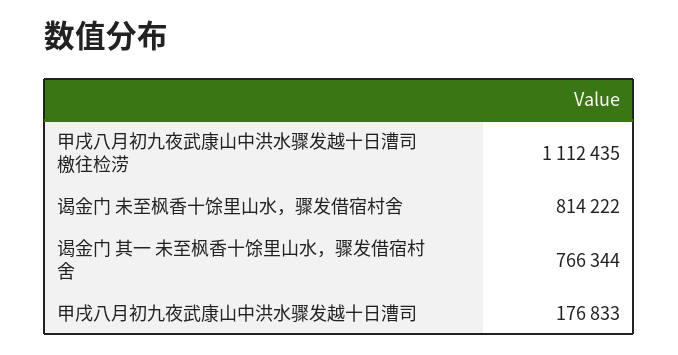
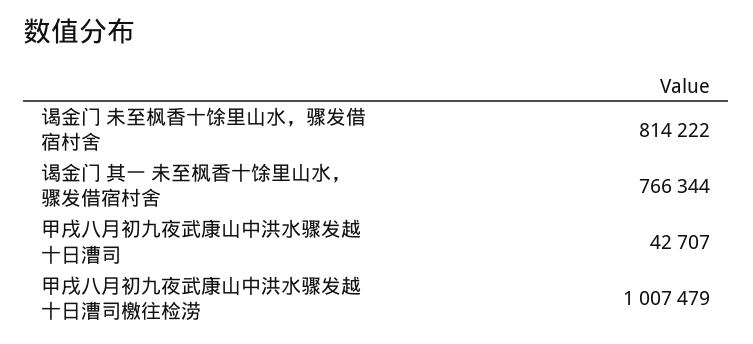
甲戌八月初九夜武康山中洪水骤发越十日漕司檄往检涝: 1112435 -> 1007479
甲戌八月初九夜武康山中洪水骤发越十日漕司: 176833 -> 42707

